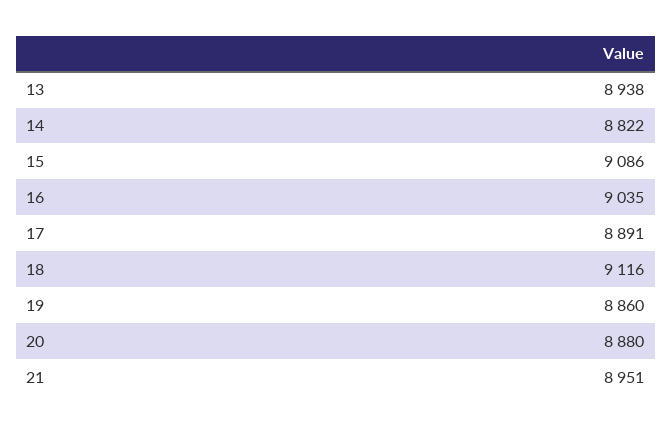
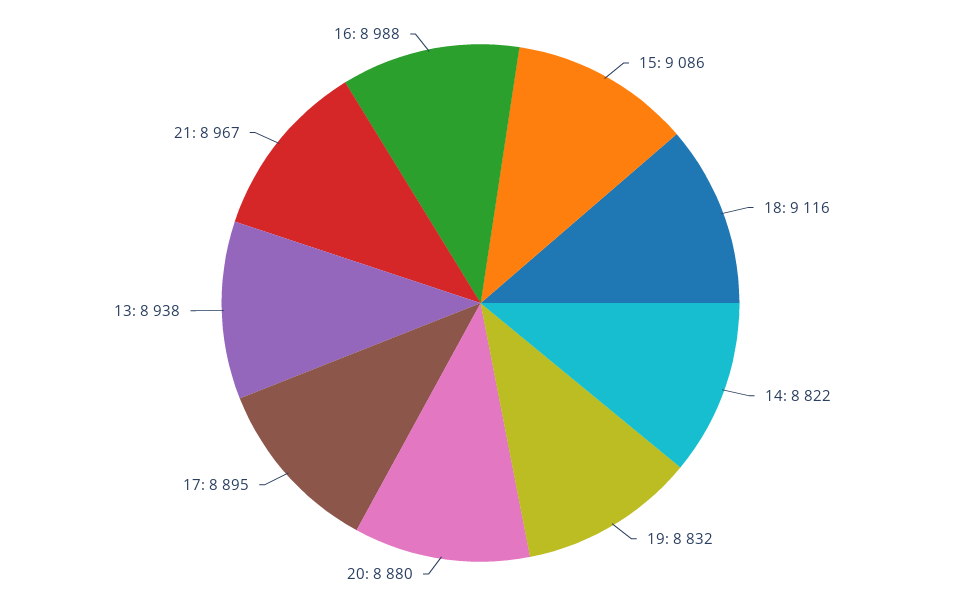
16: 9035 -> 8988
17: 8891 -> 8895
19: 8860 -> 8832
21: 8951 -> 8967

